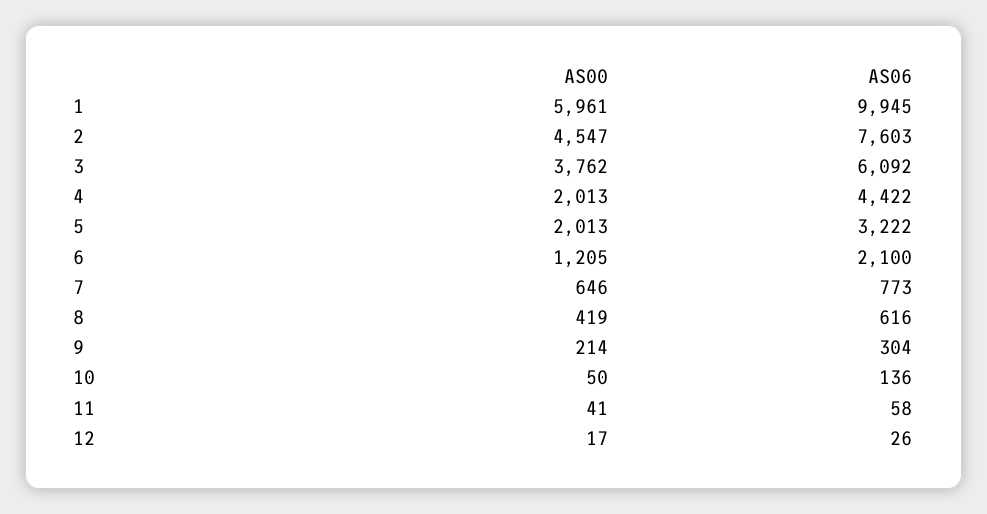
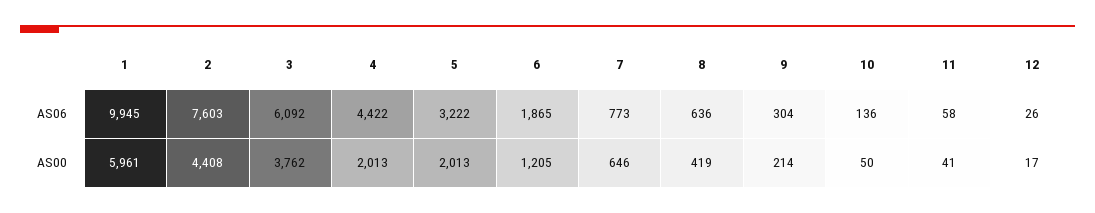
AS00, 2: 4547 -> 4408
AS06, 6: 2100 -> 1865
AS06, 8: 616 -> 636

